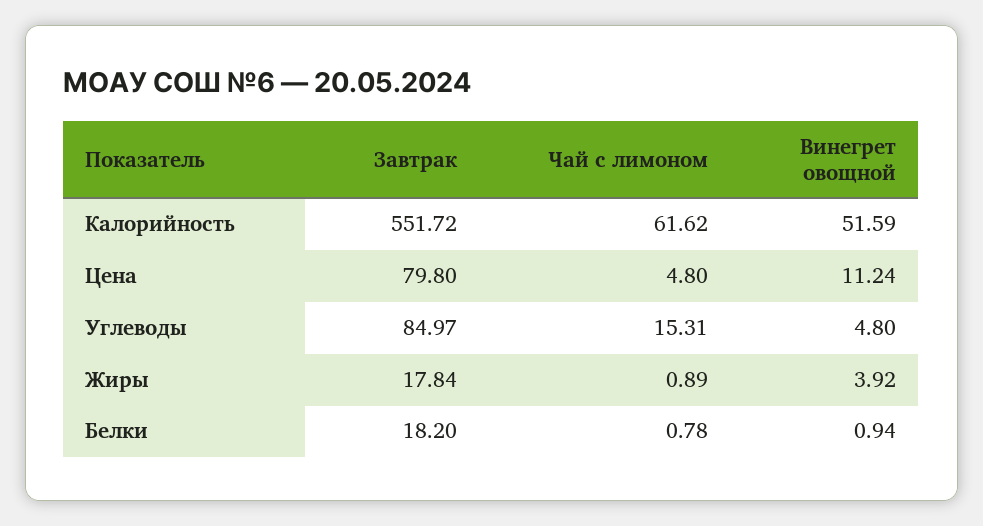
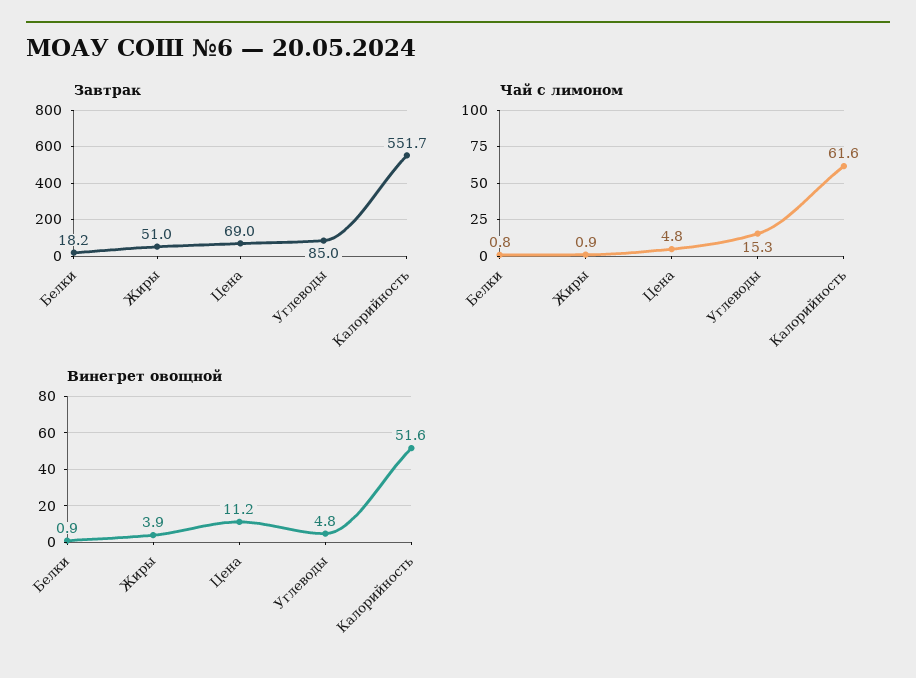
Завтрак, Цена: 79.8 -> 69
Завтрак, Жиры: 17.84 -> 51

